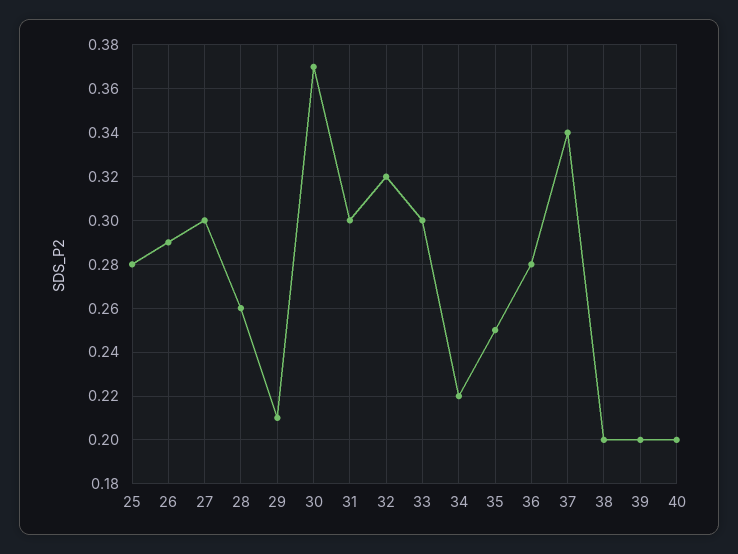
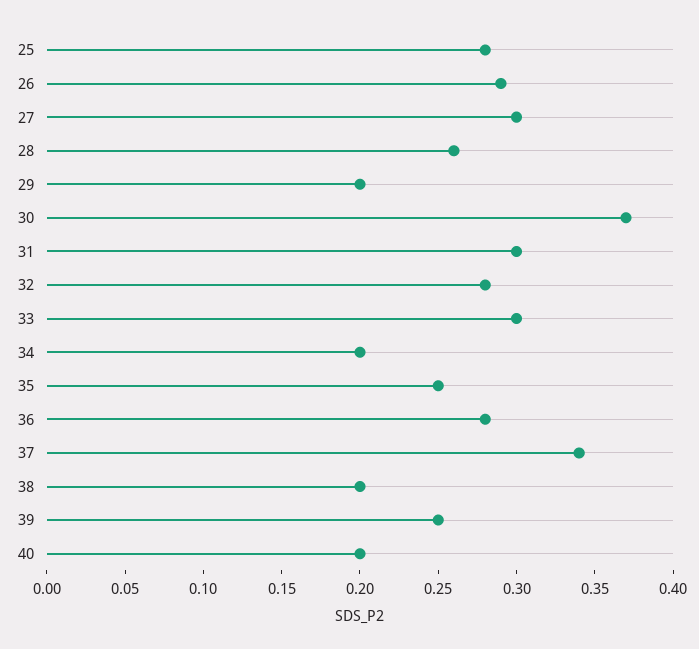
29: 0.21 -> 0.2
32: 0.32 -> 0.28
34: 0.22 -> 0.2
39: 0.2 -> 0.25

